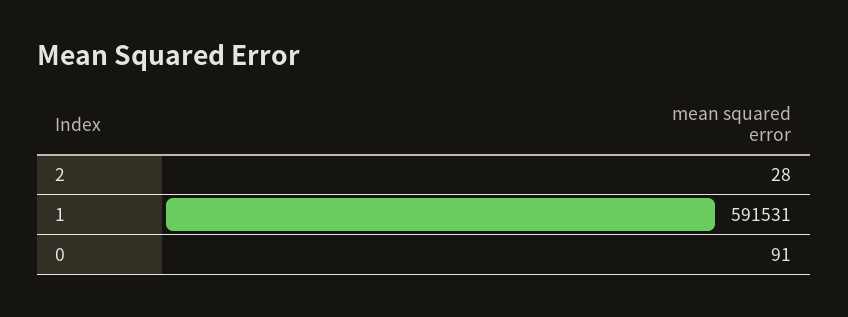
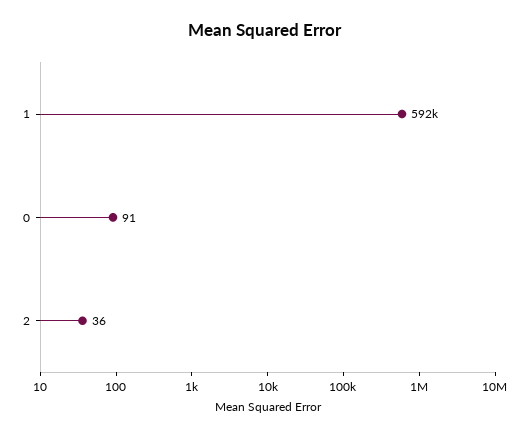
2: 28 -> 36

